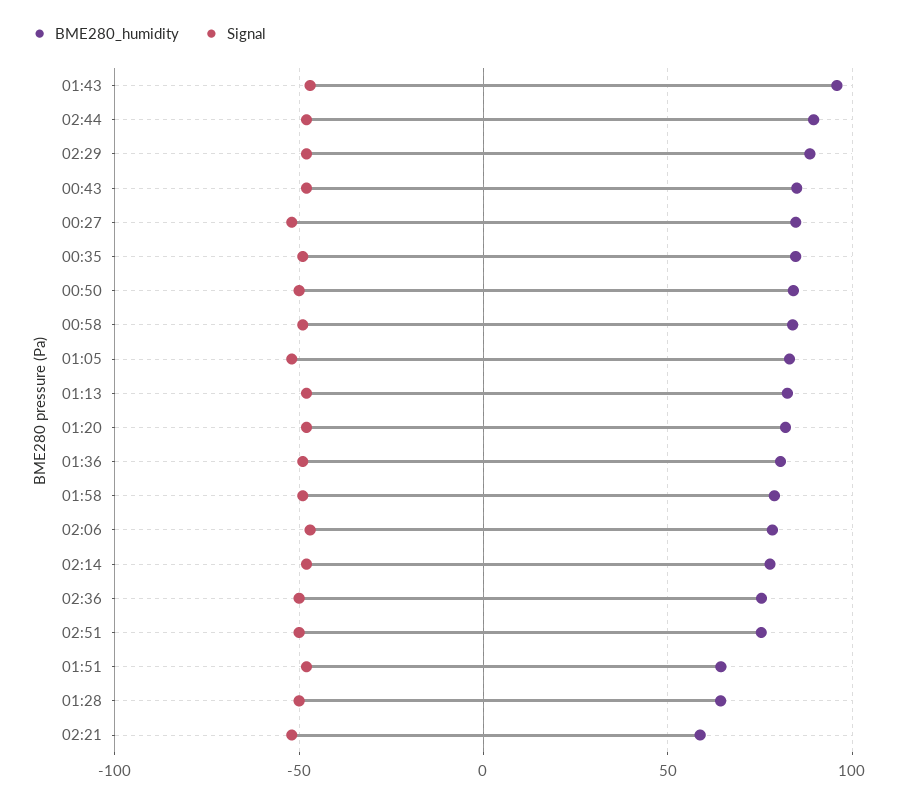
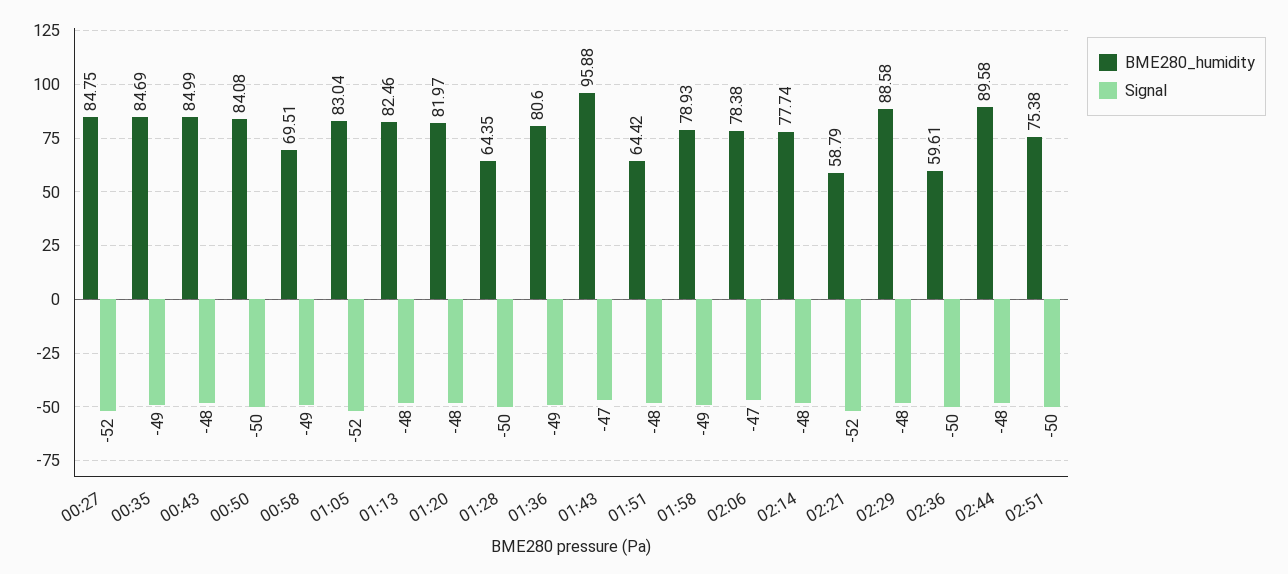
BME280_humidity, 00:58: 85 -> 69.51
BME280_humidity, 02:36: 75 -> 59.61

